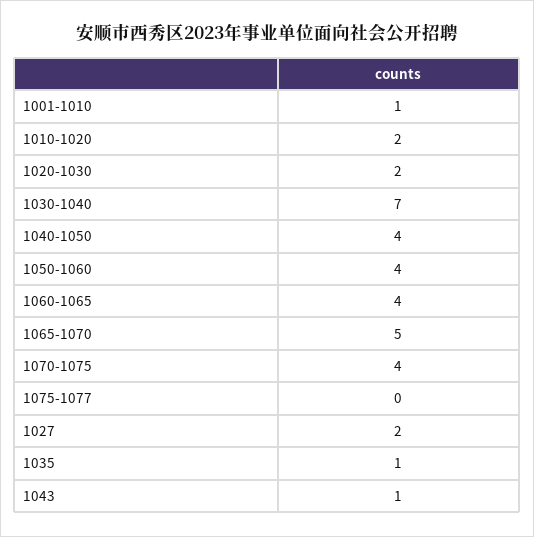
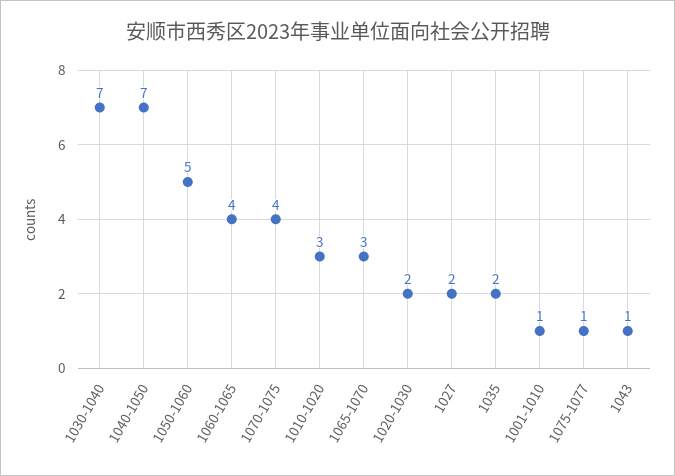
1010-1020: 2 -> 3
1040-1050: 4 -> 7
1050-1060: 4 -> 5
1065-1070: 5 -> 3
1075-1077: 0 -> 1
1035: 1 -> 2

